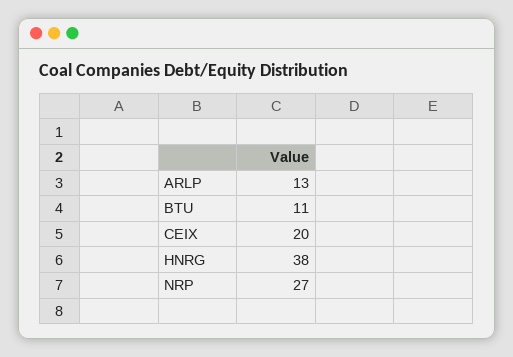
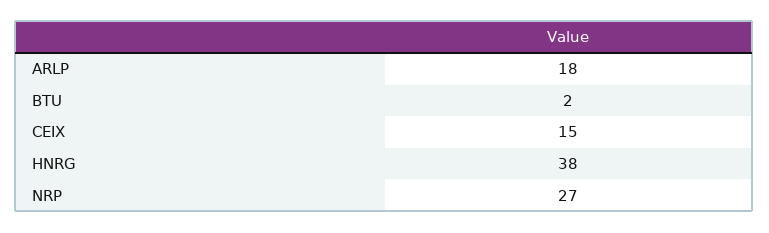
ARLP: 13 -> 18
BTU: 11 -> 2
CEIX: 20 -> 15

